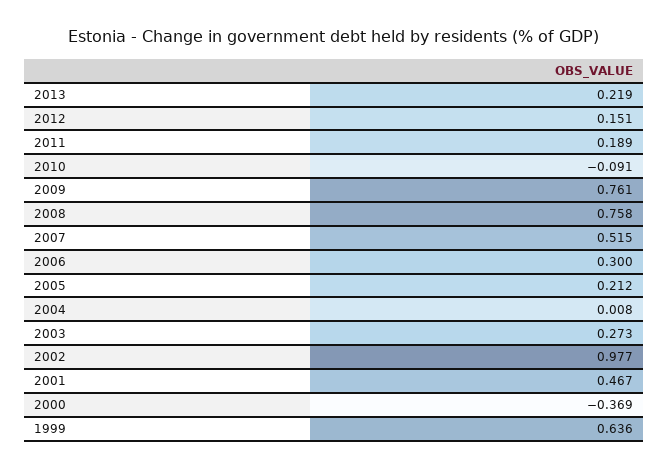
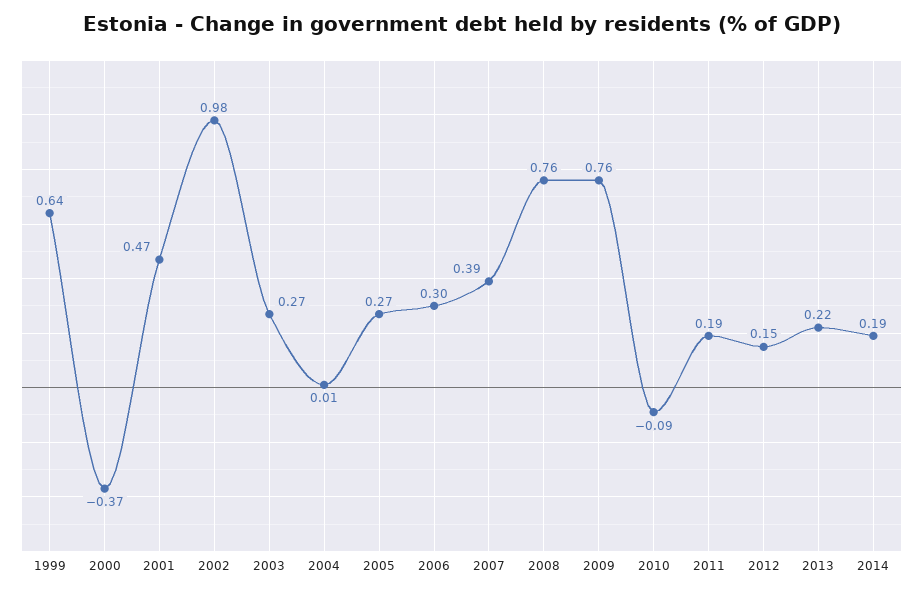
2007: 0.515 -> 0.39
2005: 0.212 -> 0.27
2014: none -> 0.19

